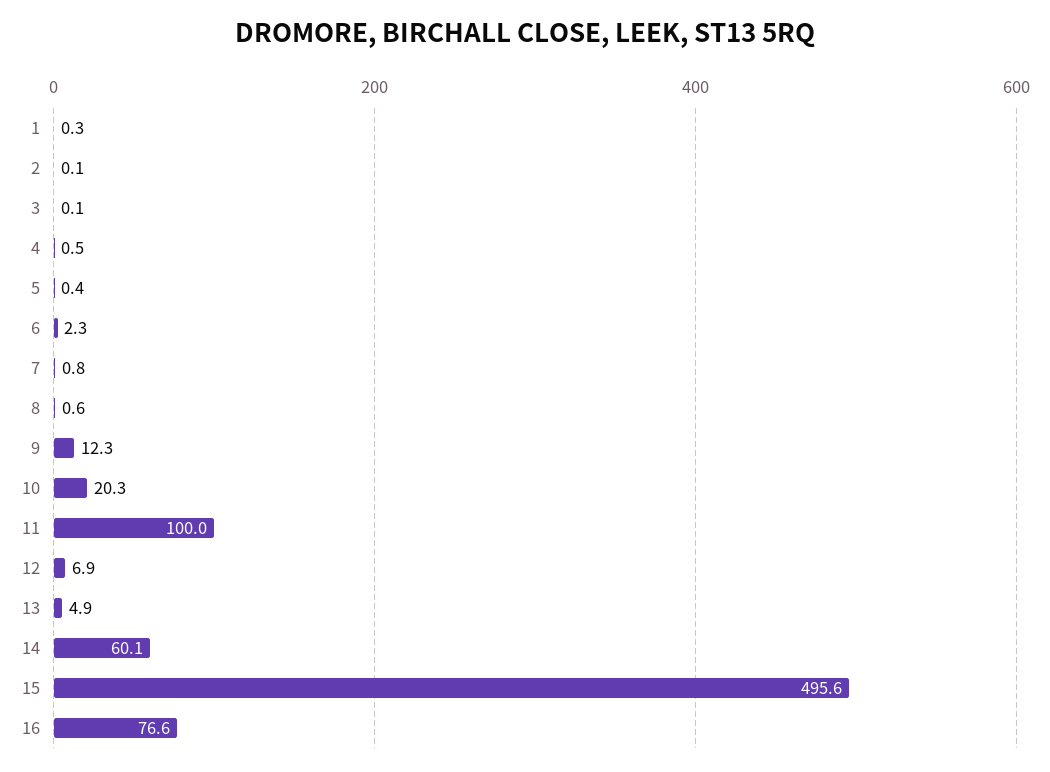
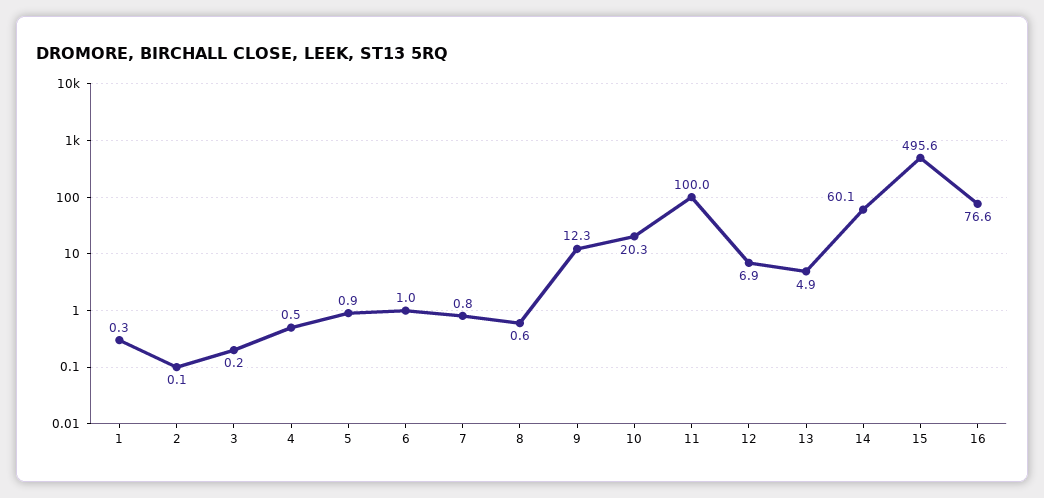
3: 0.1 -> 0.2
5: 0.4 -> 0.9
6: 2.3 -> 1

